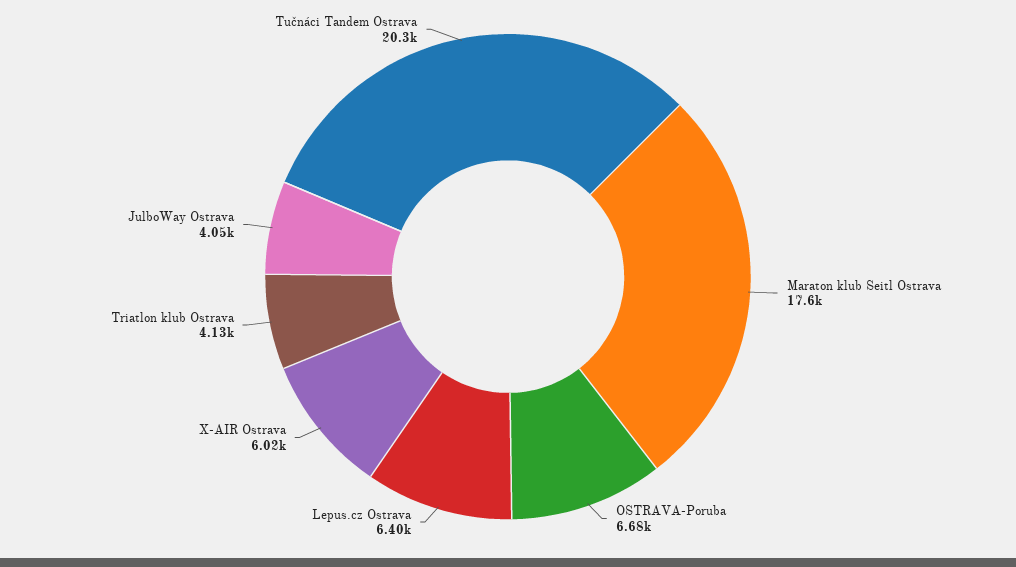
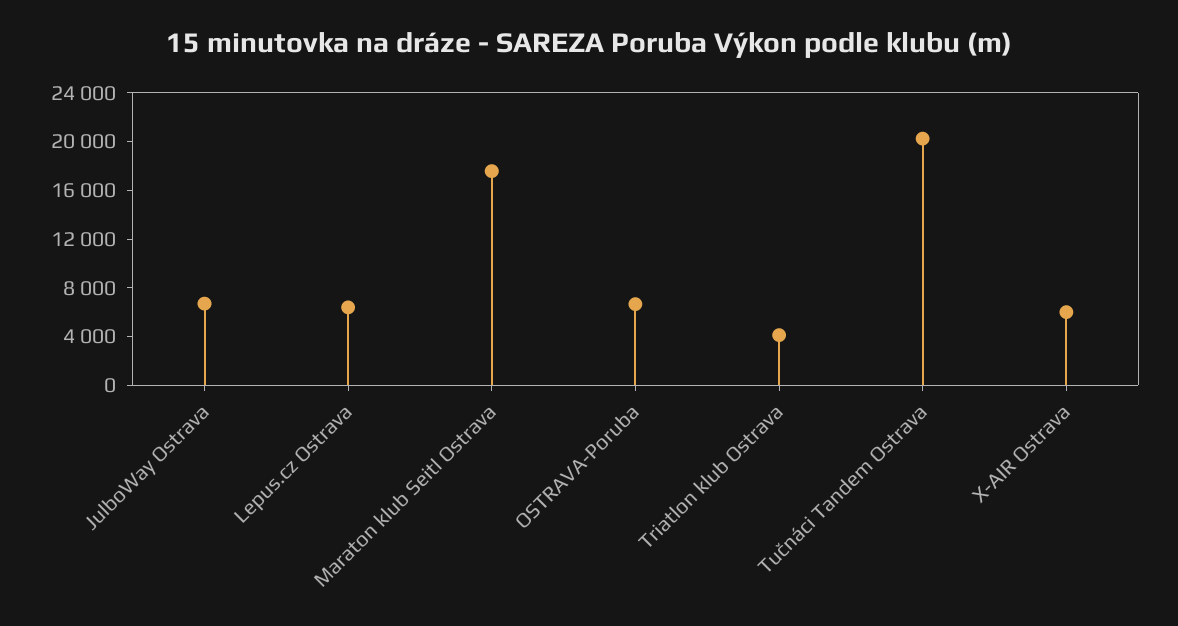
JulboWay Ostrava: 4050 -> 7000

